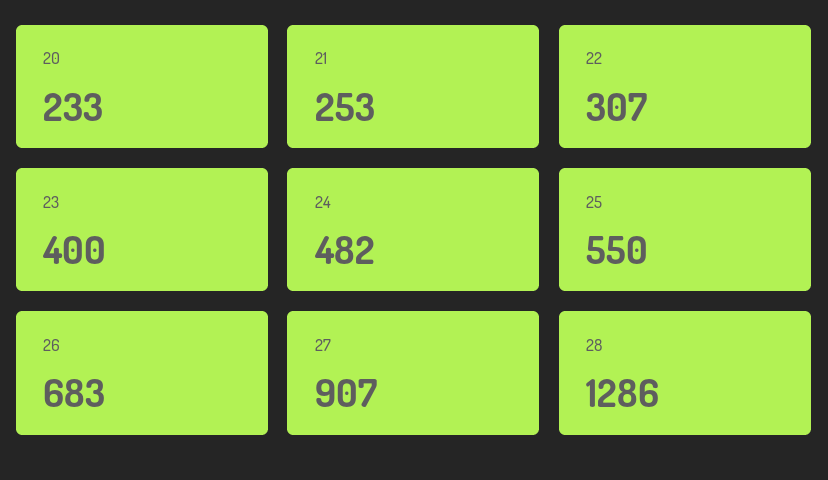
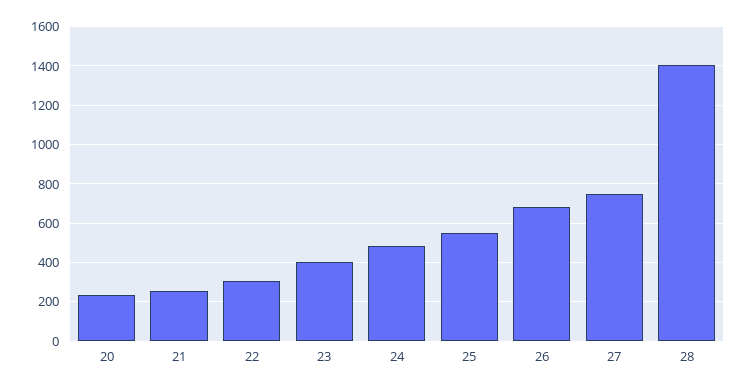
27: 907 -> 750
28: 1286 -> 1400

